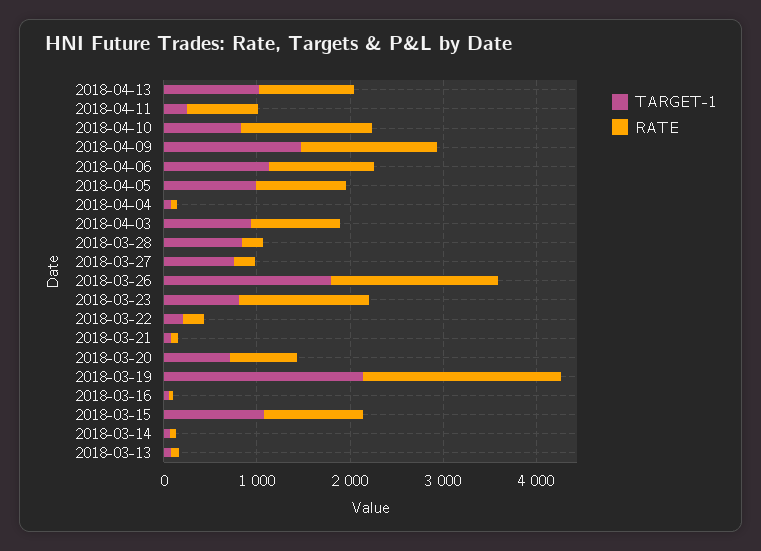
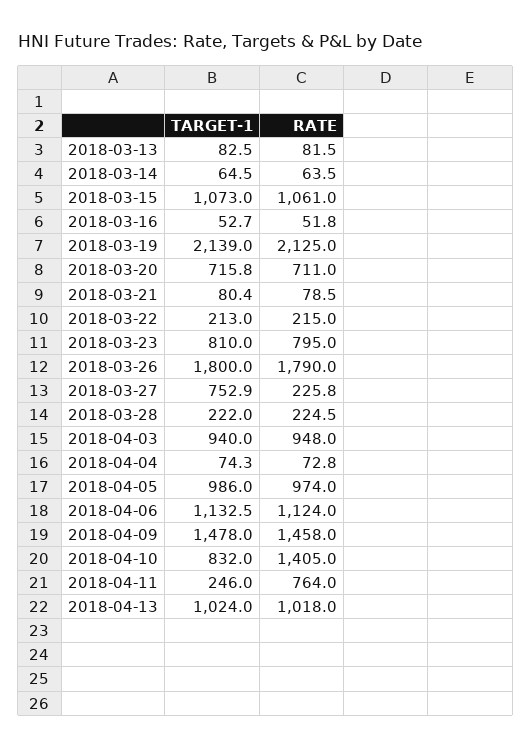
TARGET-1, 2018-03-28: 800 -> 222
RATE, 2018-03-23: 1400 -> 795

